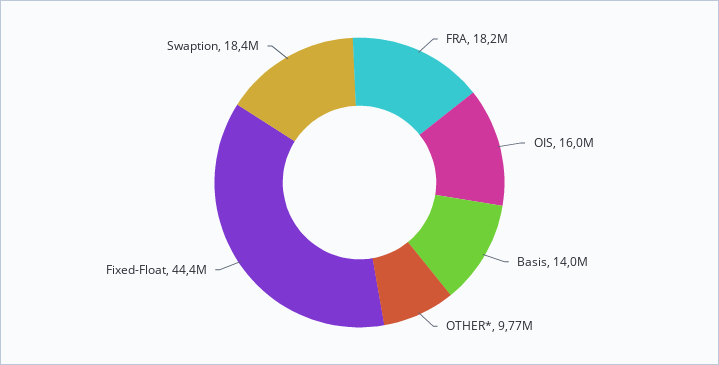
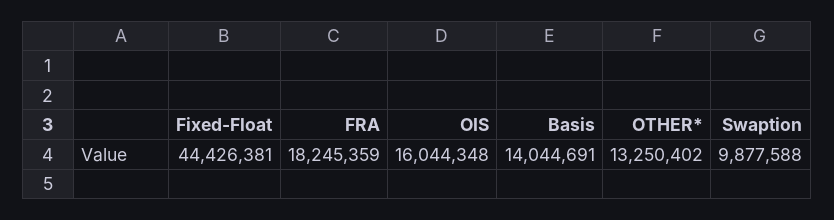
OTHER*: 9770000 -> 13250402
Swaption: 18400000 -> 9877588

